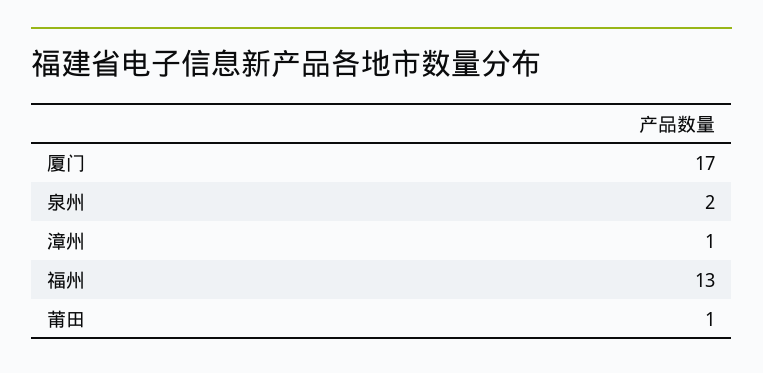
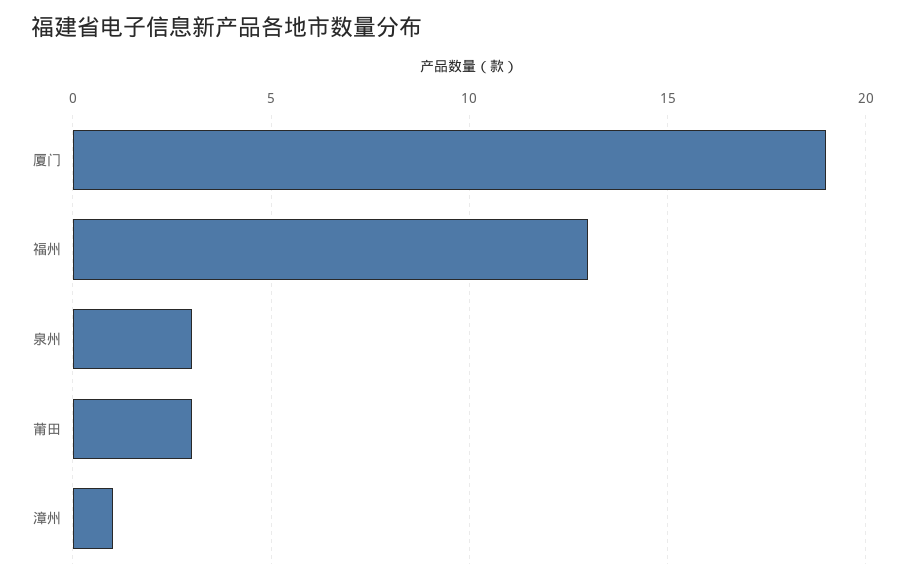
厦门: 17 -> 19
泉州: 2 -> 3
莆田: 1 -> 3

